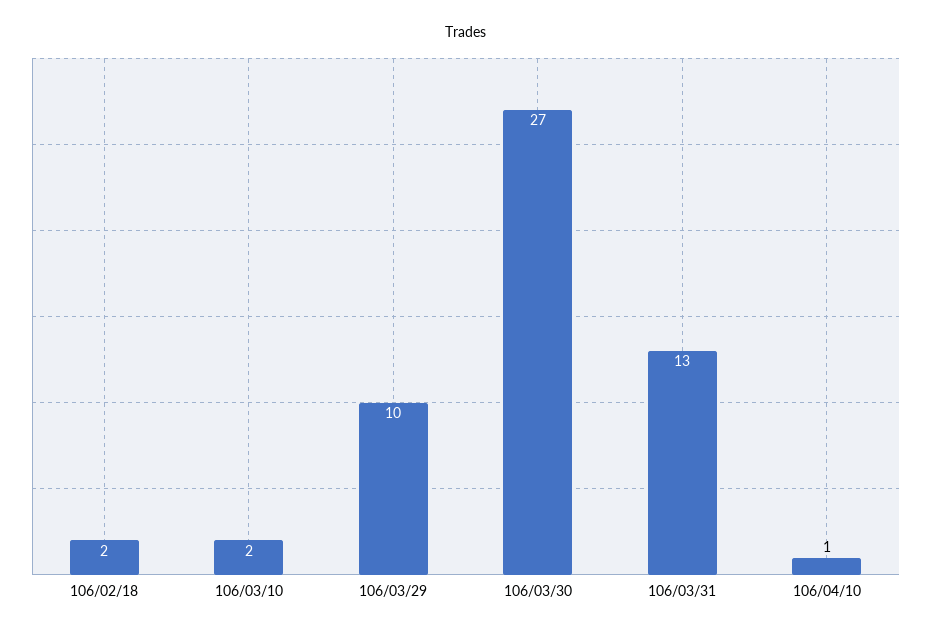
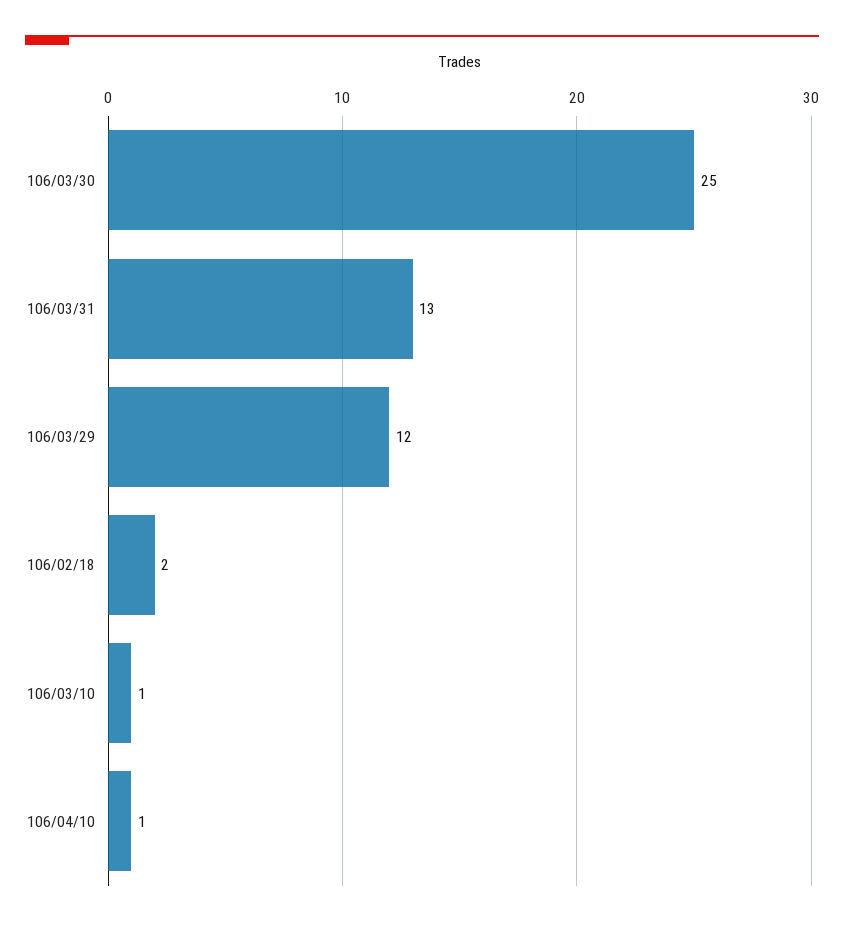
106/03/10: 2 -> 1
106/03/29: 10 -> 12
106/03/30: 27 -> 25

